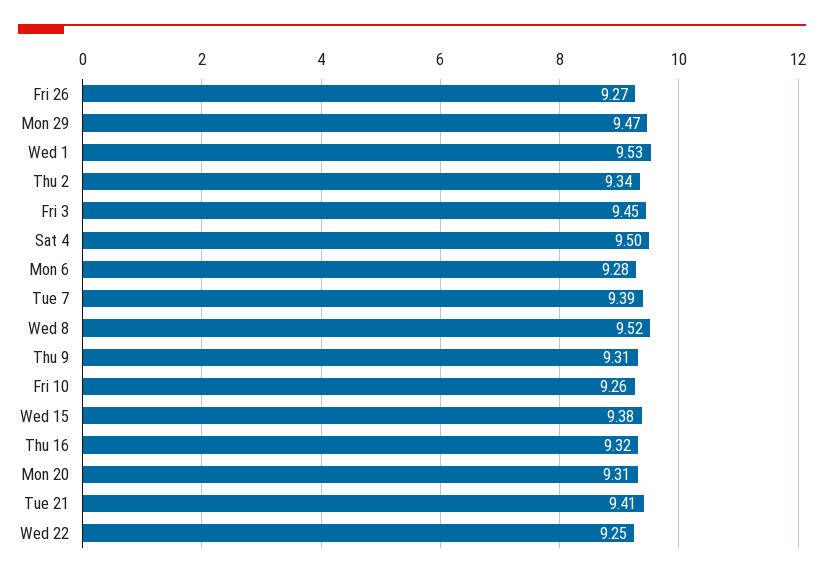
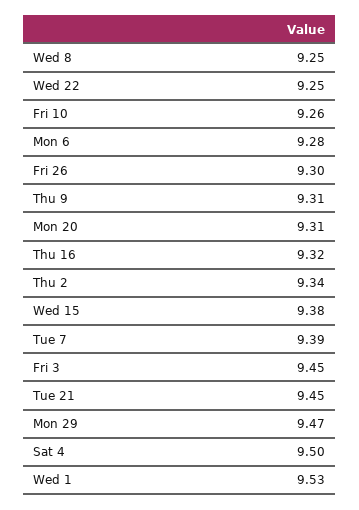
Fri 26: 9.27 -> 9.3
Wed 8: 9.52 -> 9.25
Tue 21: 9.41 -> 9.45

